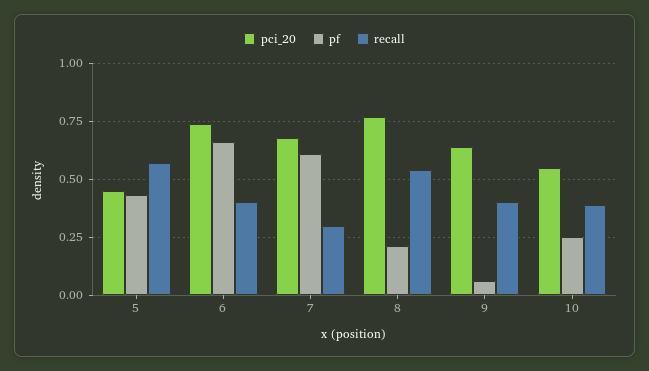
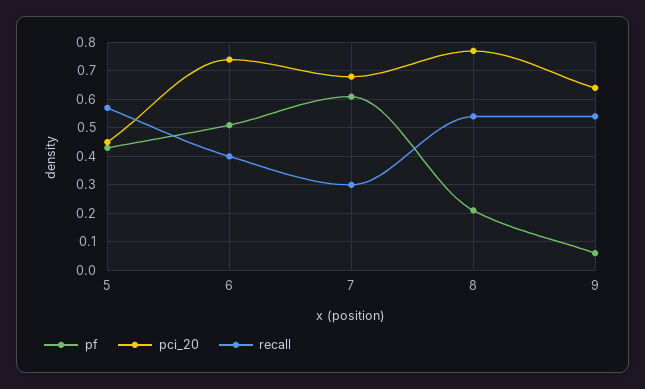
pf, 6: 0.65 -> 0.5
recall, 9: 0.4 -> 0.55
pci_20, 10: 0.55 -> none
pf, 10: 0.25 -> none
recall, 10: 0.4 -> none

